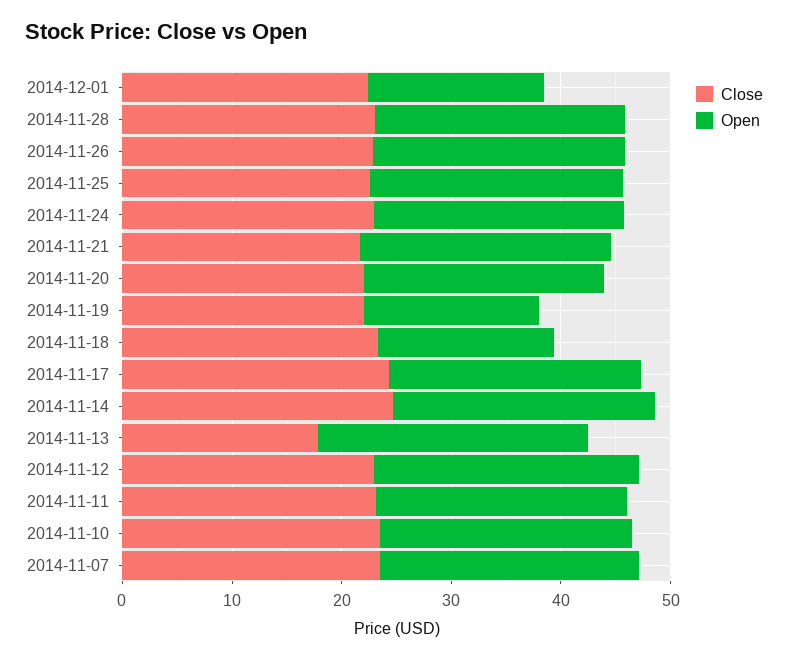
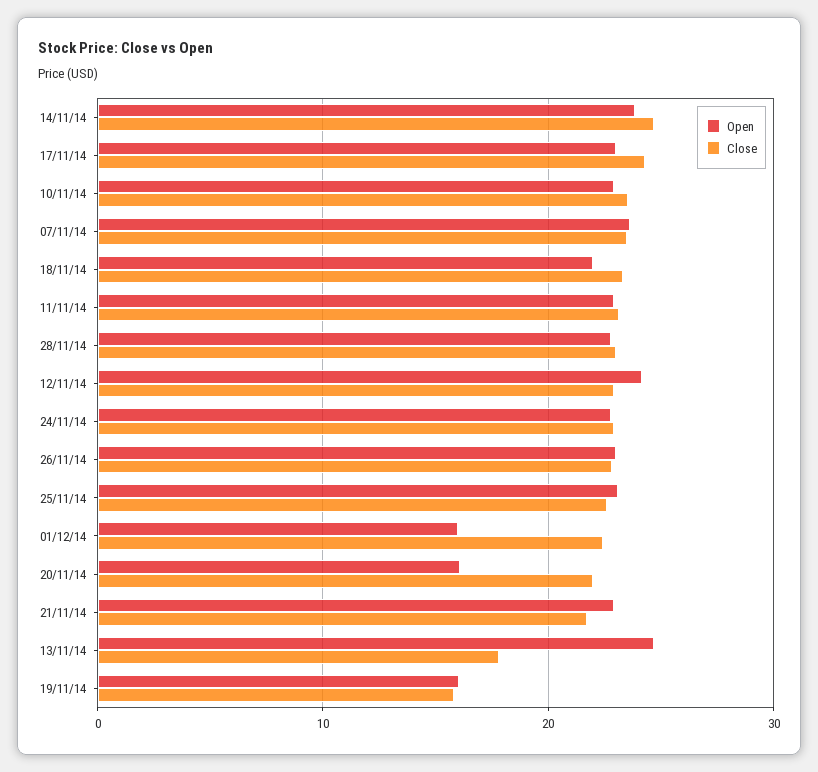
Open, 2014-11-20: 22 -> 16
Close, 2014-11-19: 22 -> 16
Open, 2014-11-18: 16 -> 22

